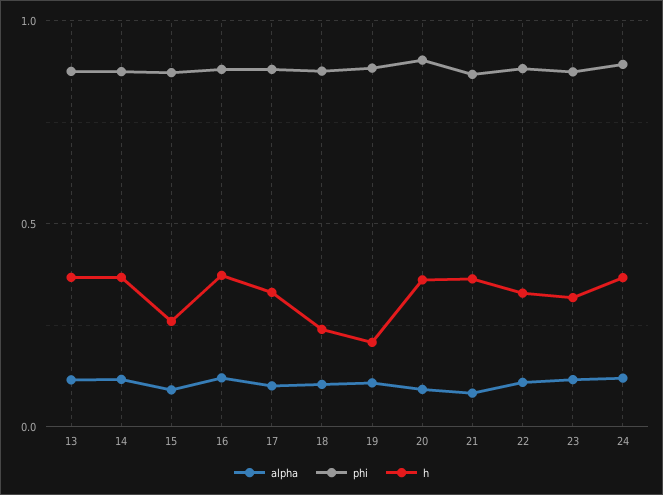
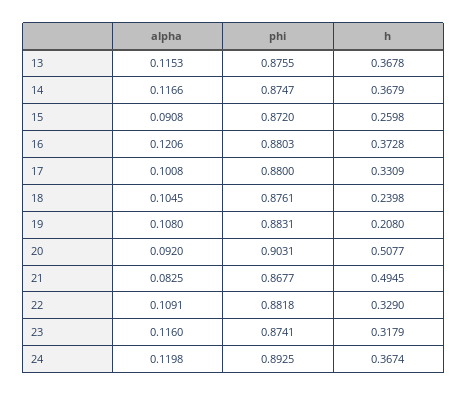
h, 20: 0.35 -> 0.5077
h, 21: 0.35 -> 0.4945

